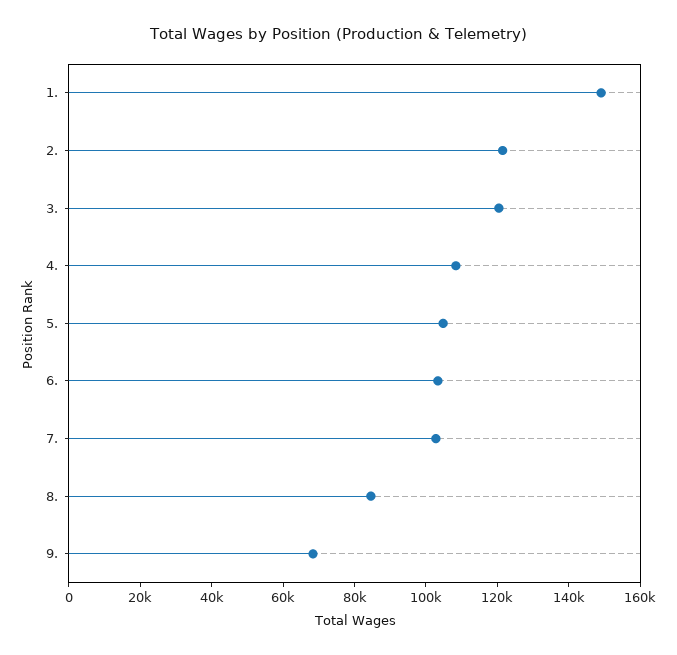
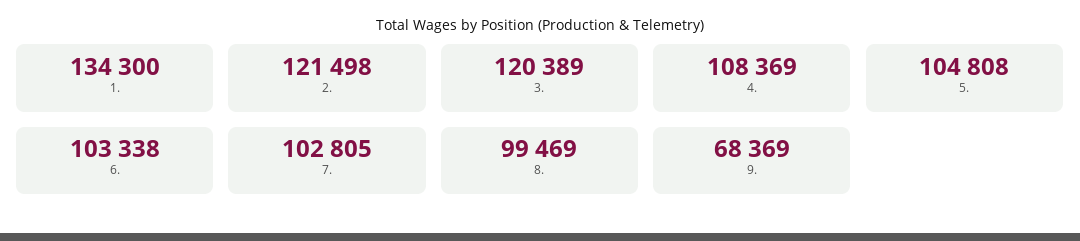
1.: 150000 -> 134300
8.: 85000 -> 99469

